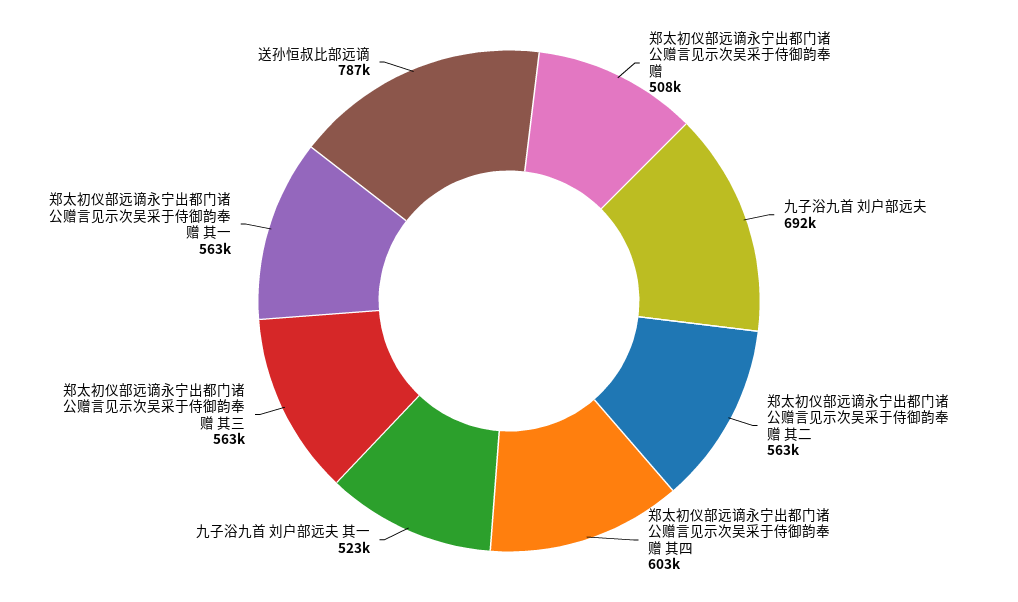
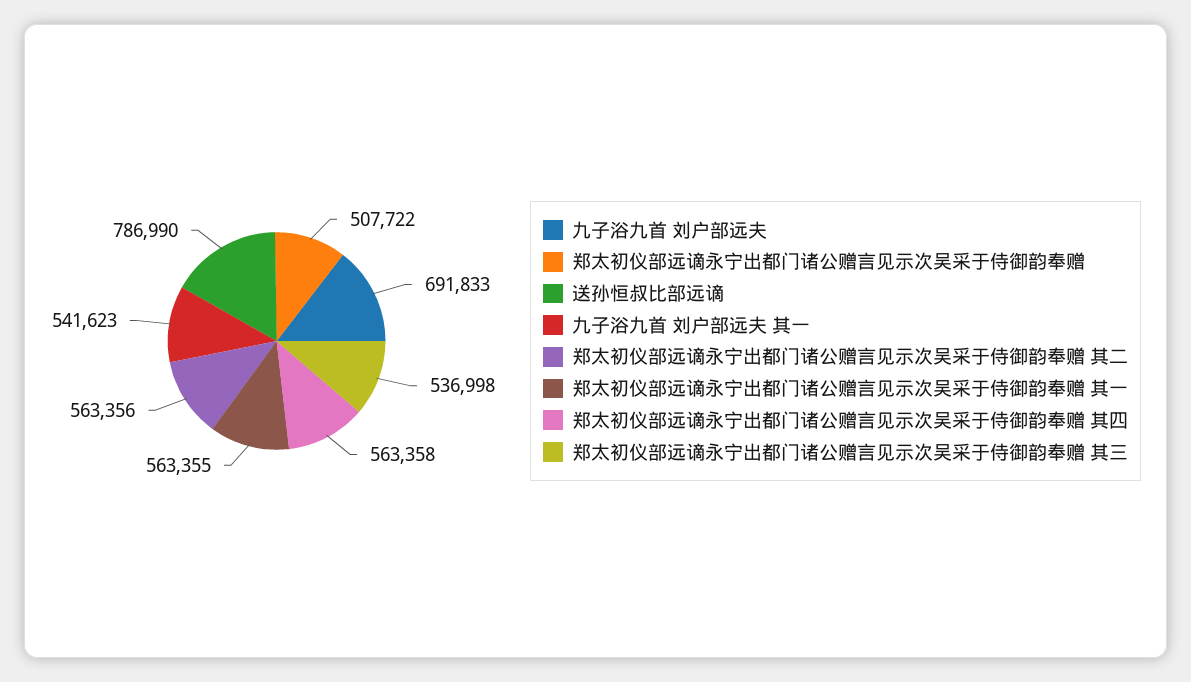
郑太初仪部远谪永宁出都门诸公赠言见示次吴采于侍御韵奉赠 其四: 603000 -> 563358
九子浴九首 刘户部远夫 其一: 523000 -> 541623
郑太初仪部远谪永宁出都门诸公赠言见示次吴采于侍御韵奉赠 其三: 563000 -> 536998

